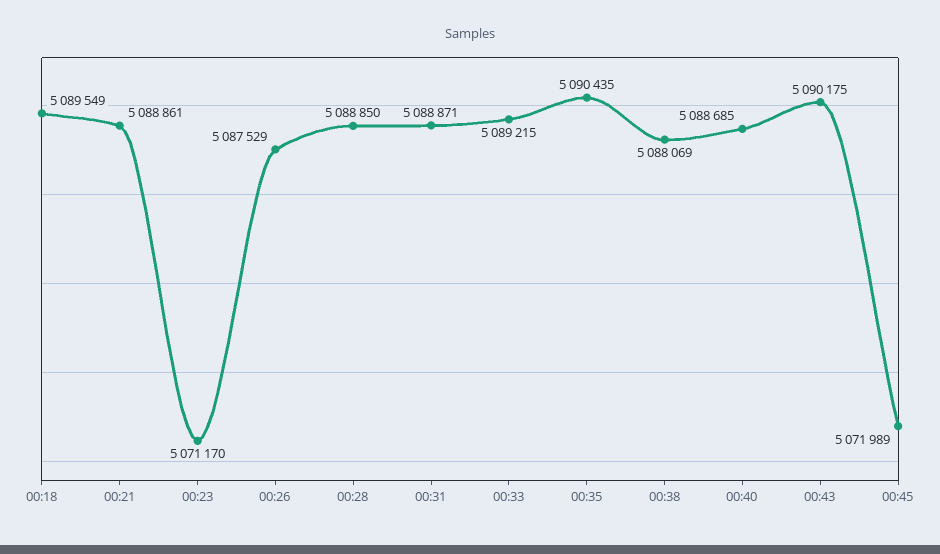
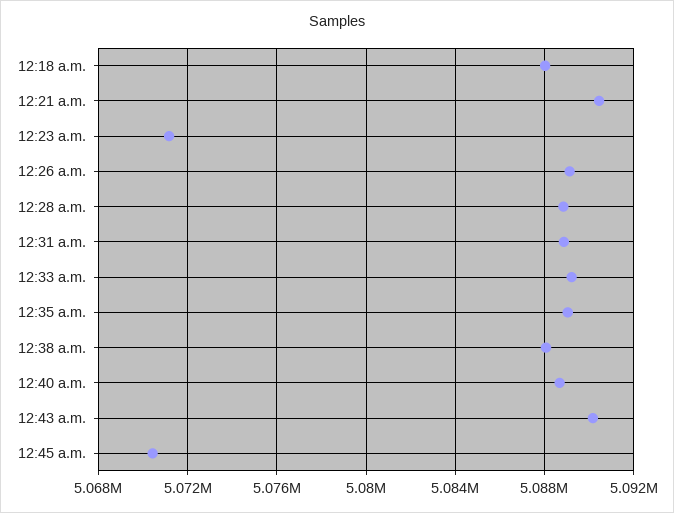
00:18: 5089549 -> 5088000
00:21: 5088861 -> 5090500
00:26: 5087529 -> 5089000
00:35: 5090435 -> 5089000
00:45: 5071989 -> 5070500

